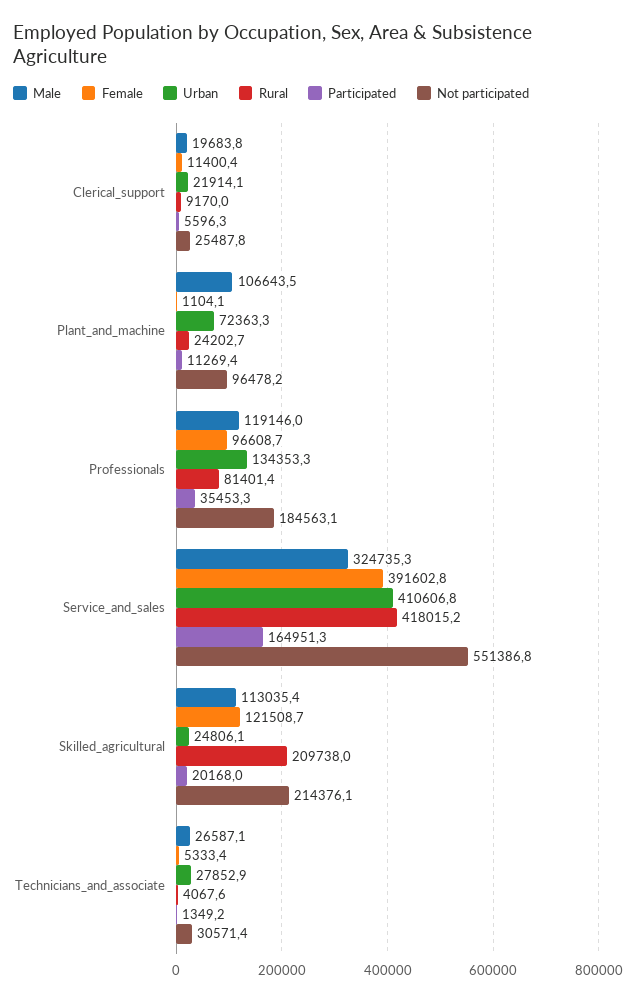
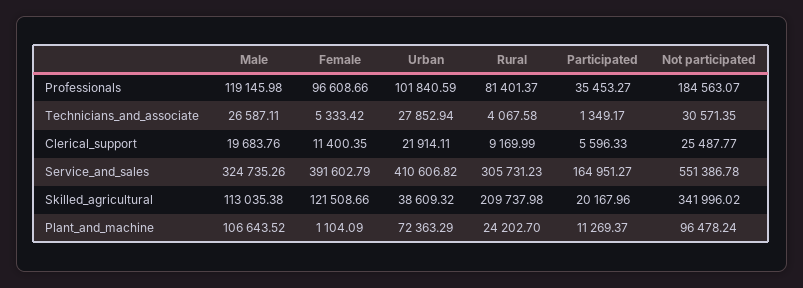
Urban, Professionals: 134353.3 -> 101840.59
Rural, Service_and_sales: 418015.2 -> 305731.23
Urban, Skilled_agricultural: 24806.1 -> 38609.32
Not participated, Skilled_agricultural: 214376.1 -> 341996.02

